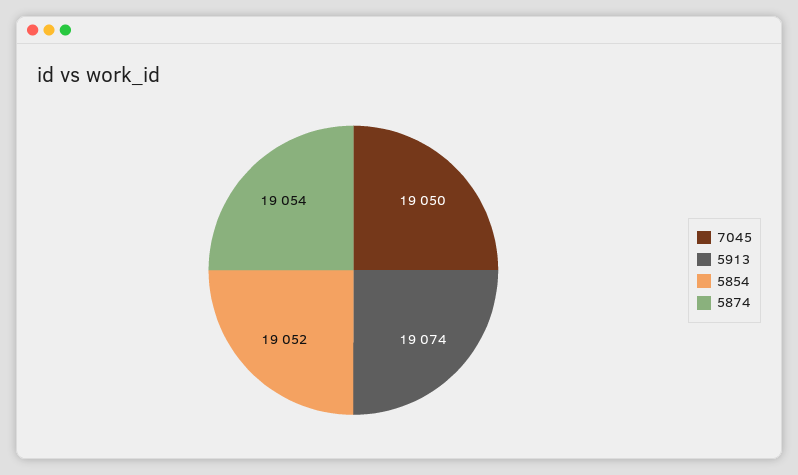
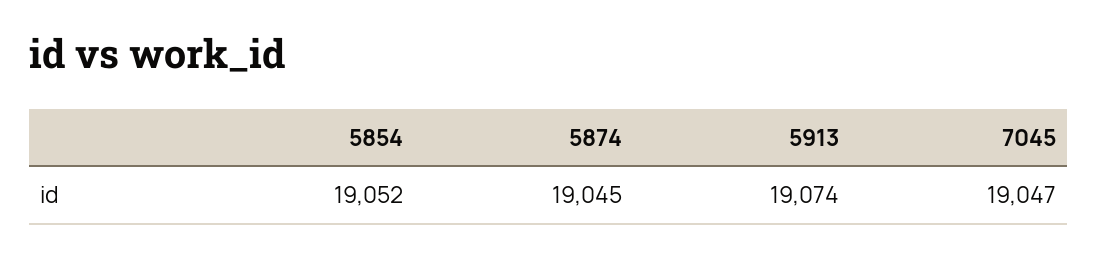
7045: 19050 -> 19047
5874: 19054 -> 19045

